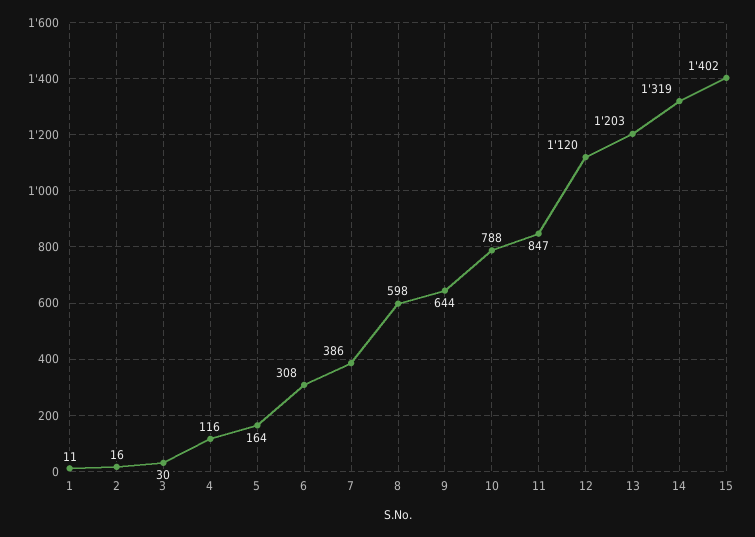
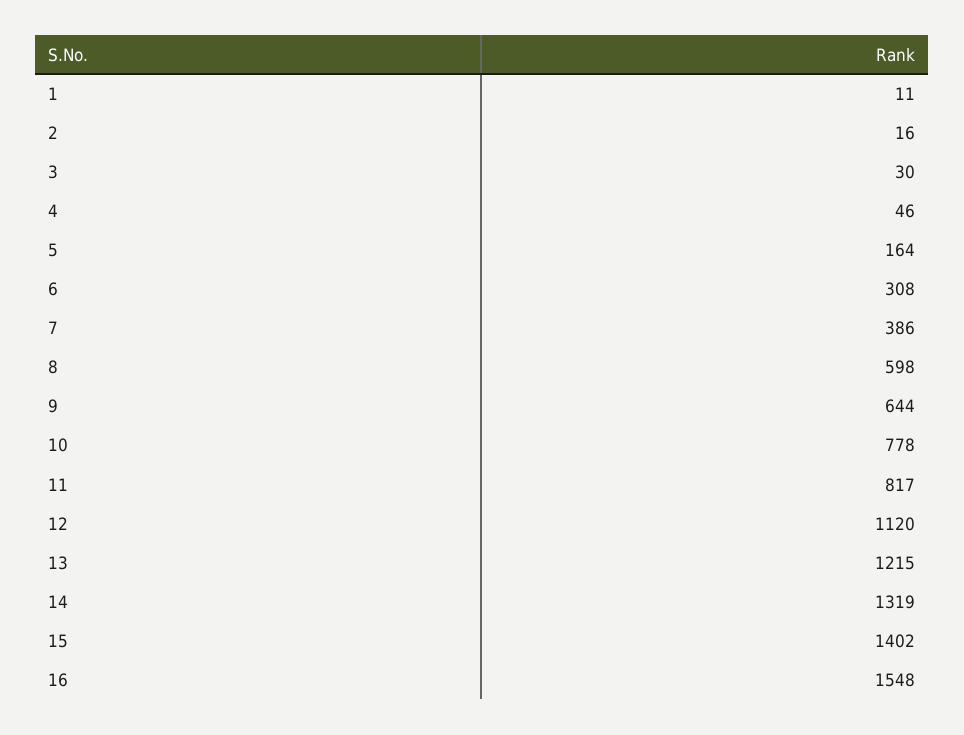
4: 116 -> 46
10: 788 -> 778
11: 847 -> 817
13: 1203 -> 1215
16: none -> 1548

